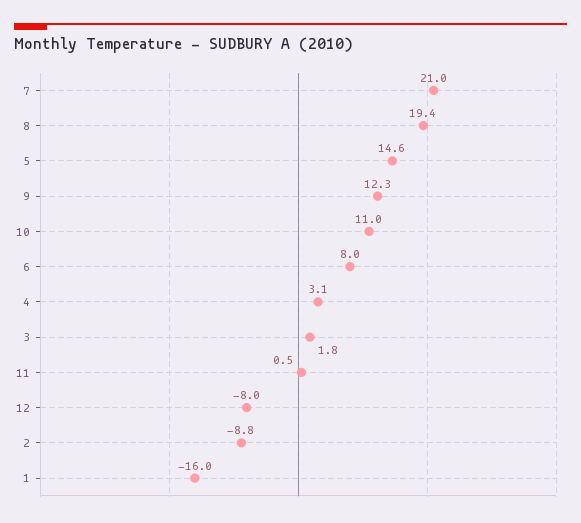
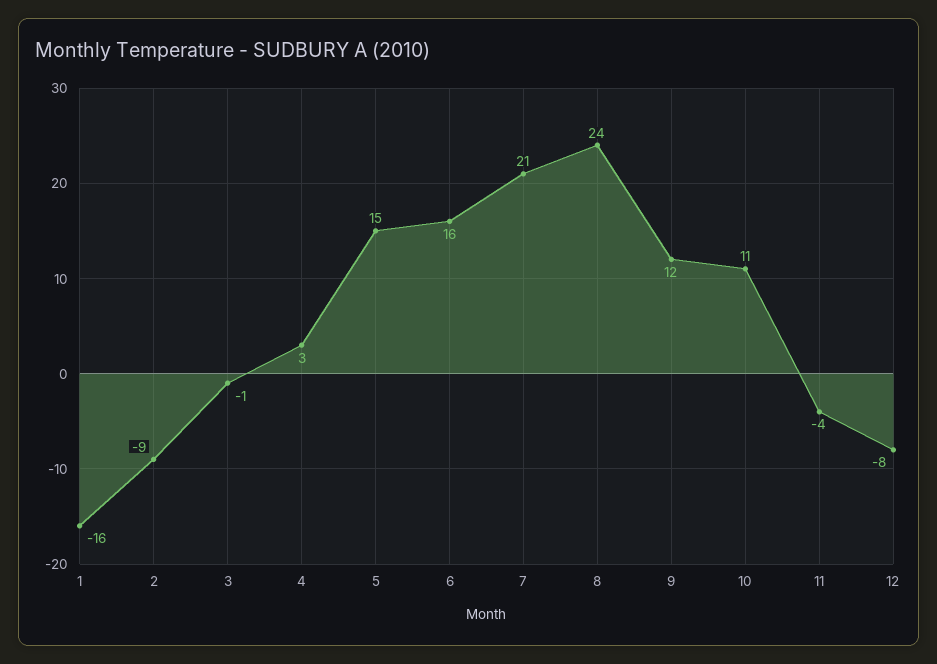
8: 19.4 -> 24
6: 8 -> 16
3: 1.8 -> -1
11: 0.5 -> -4

